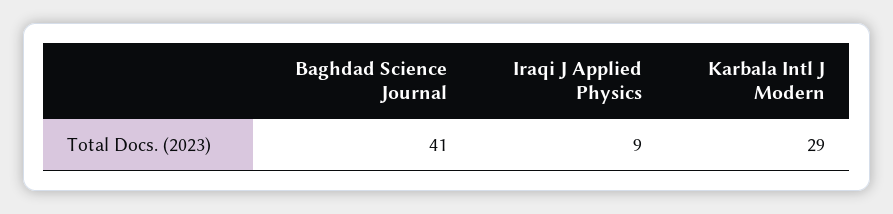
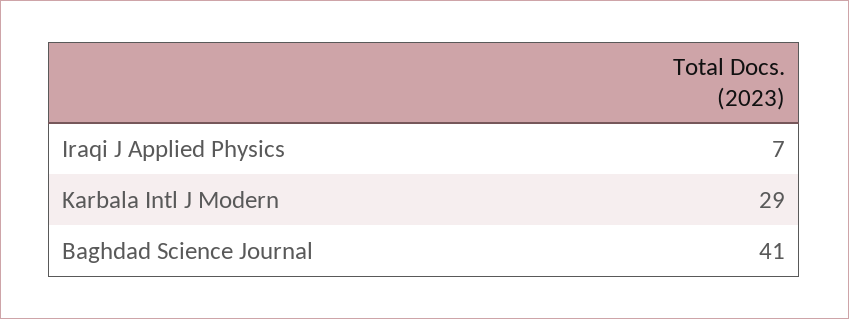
Iraqi J Applied Physics: 9 -> 7

